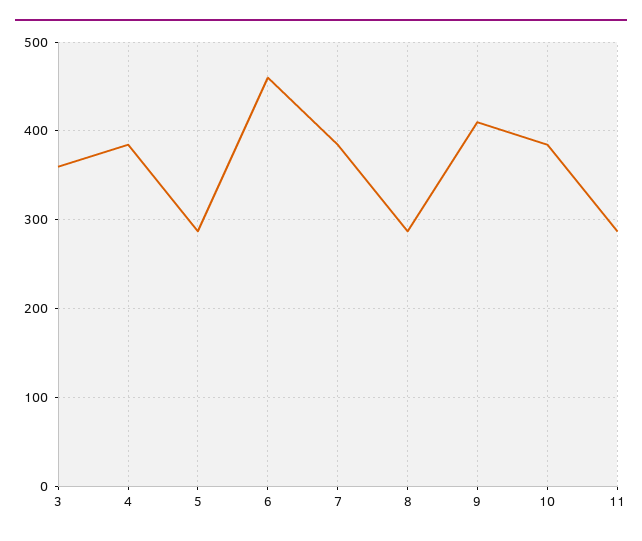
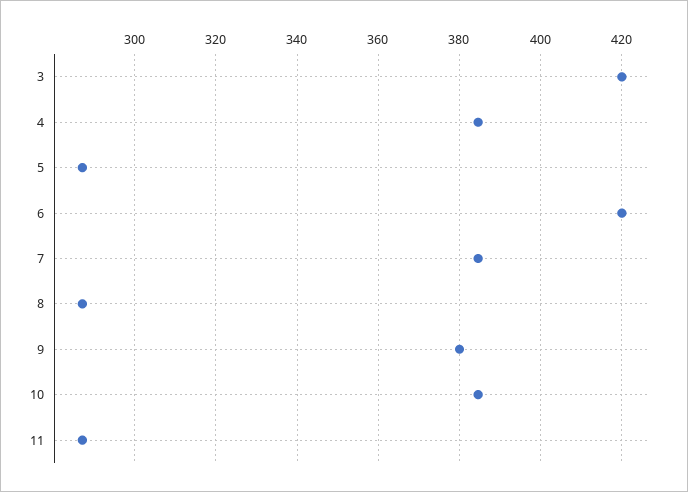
3: 360 -> 420
6: 460 -> 420
9: 410 -> 380

